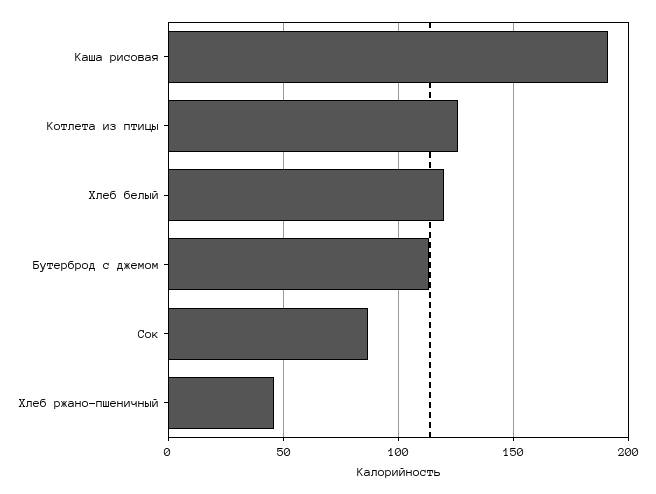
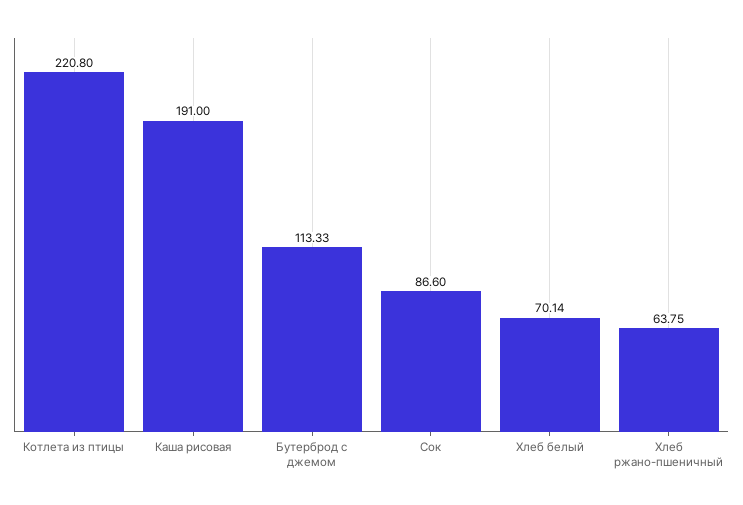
Котлета из птицы: 125 -> 220.8
Хлеб белый: 120 -> 70.14
Хлеб ржано-пшеничный: 45 -> 63.75

